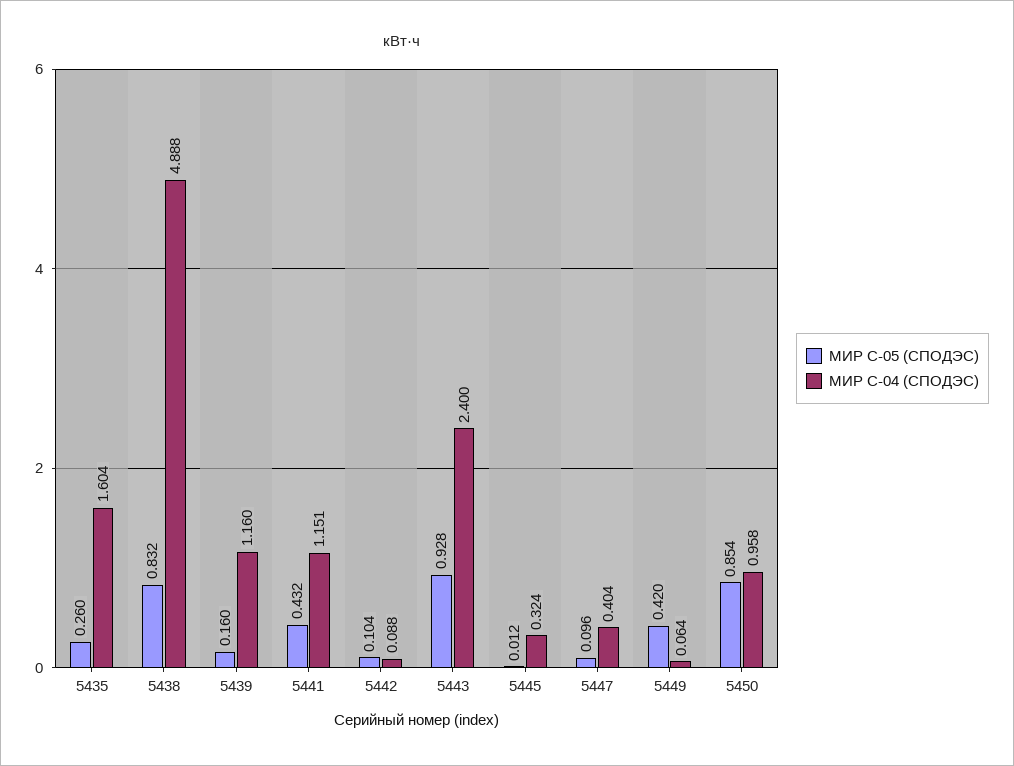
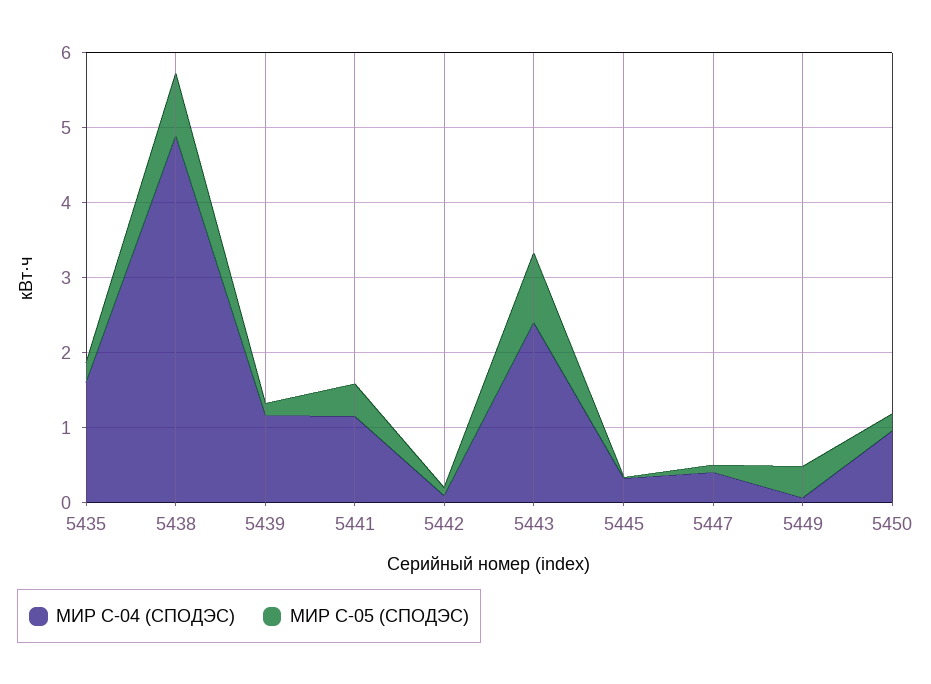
МИР С-05 (СПОДЭС), 5450: 0.854 -> 0.2

